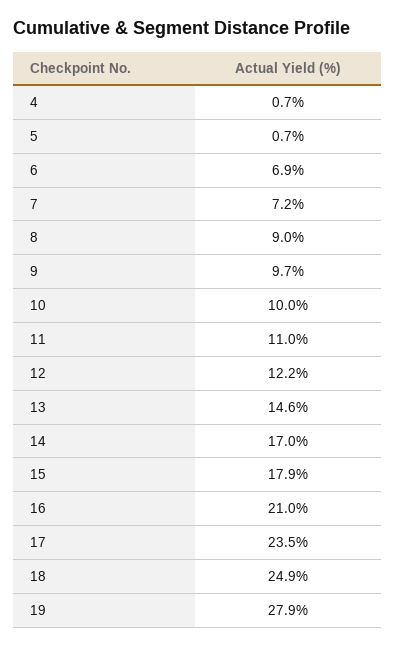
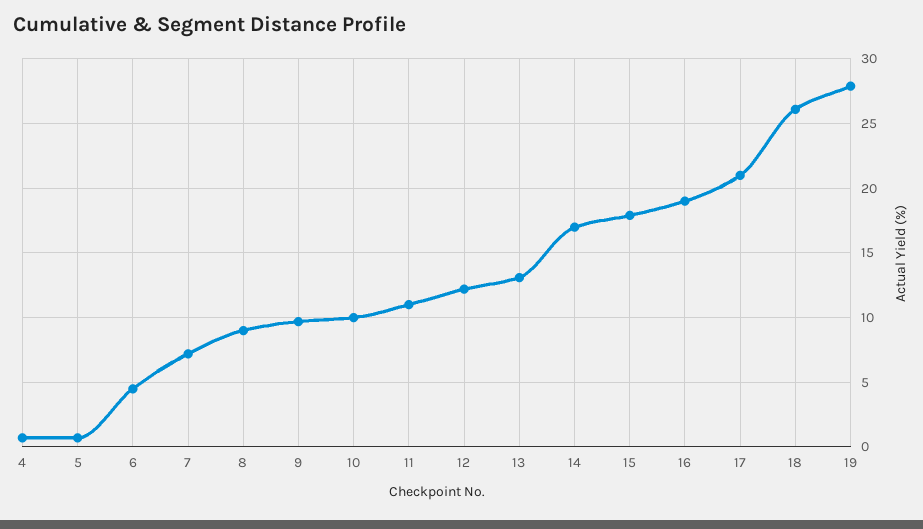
6: 6.9 -> 4.5
13: 14.6 -> 13
16: 21 -> 19
17: 23.5 -> 21
18: 24.9 -> 26

